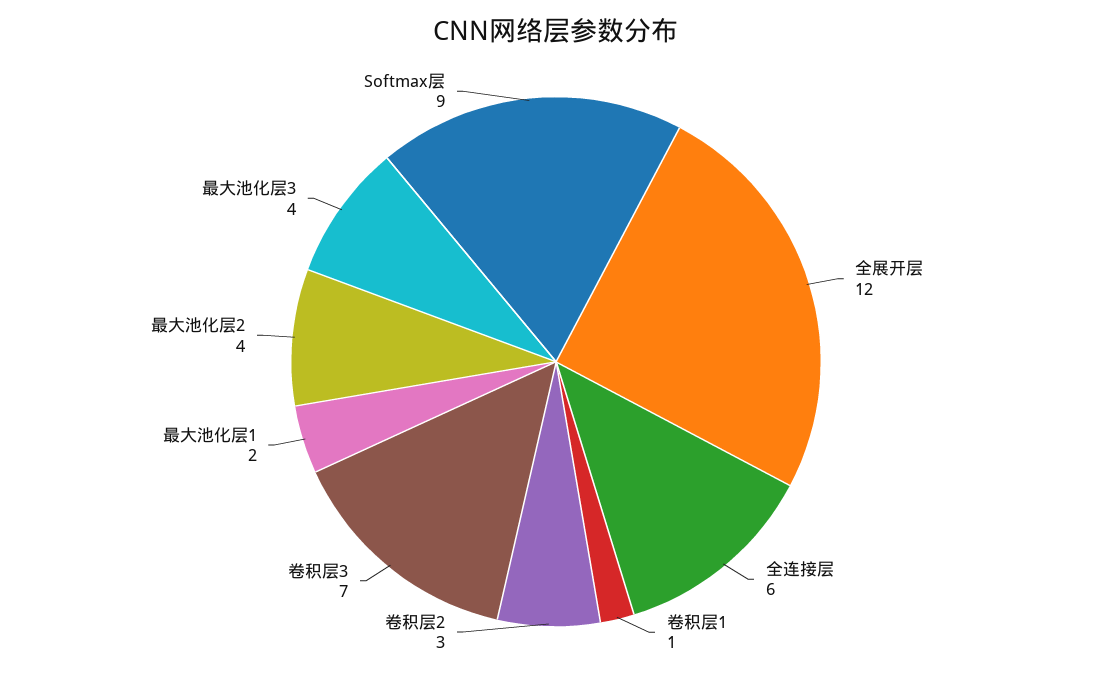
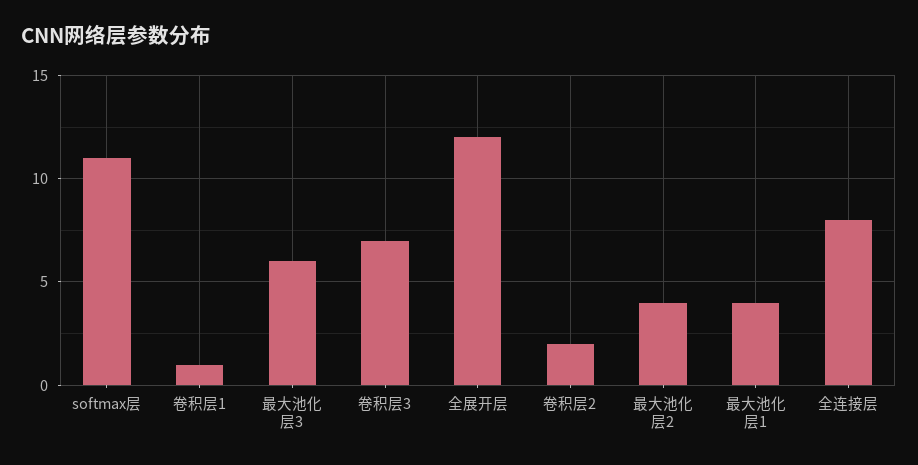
全连接层: 6 -> 8
卷积层2: 3 -> 2
最大池化层1: 2 -> 4
最大池化层3: 4 -> 6
Softmax层: 9 -> 11

